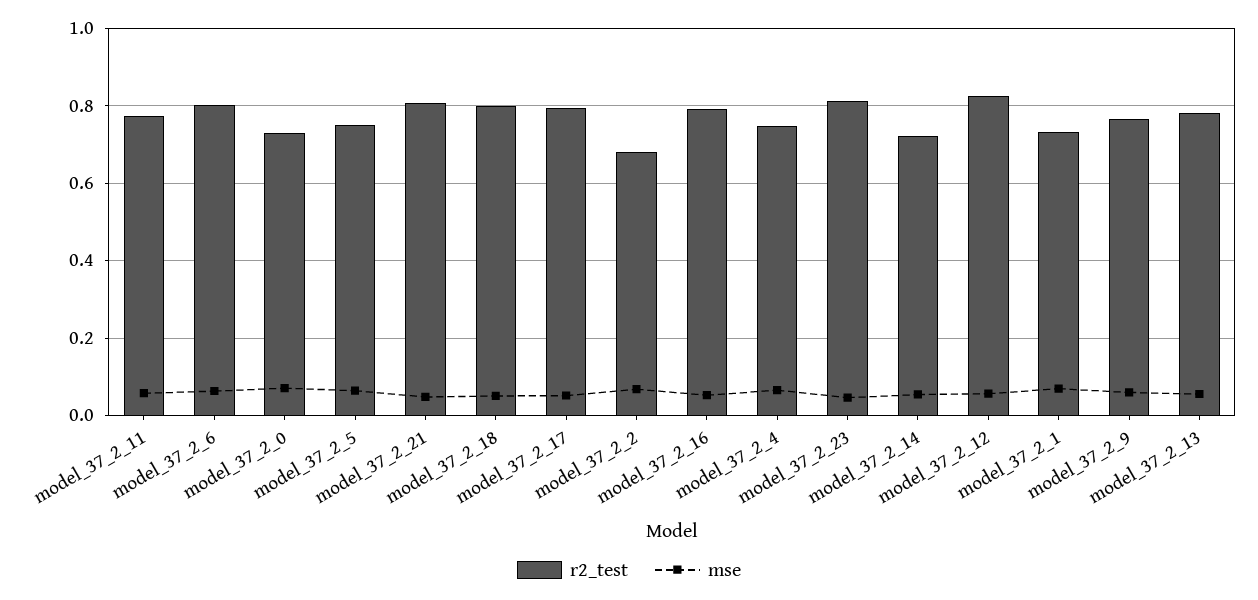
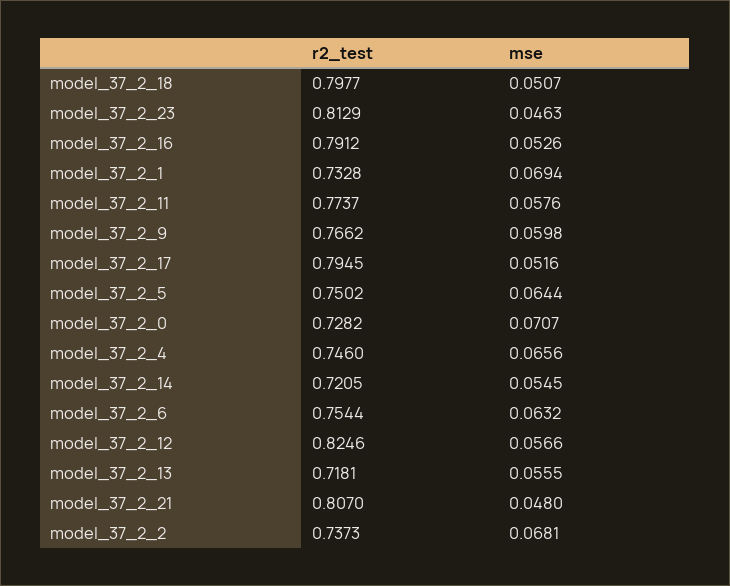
r2_test, model_37_2_6: 0.8 -> 0.7544
r2_test, model_37_2_2: 0.68 -> 0.7373
r2_test, model_37_2_13: 0.78 -> 0.7181

